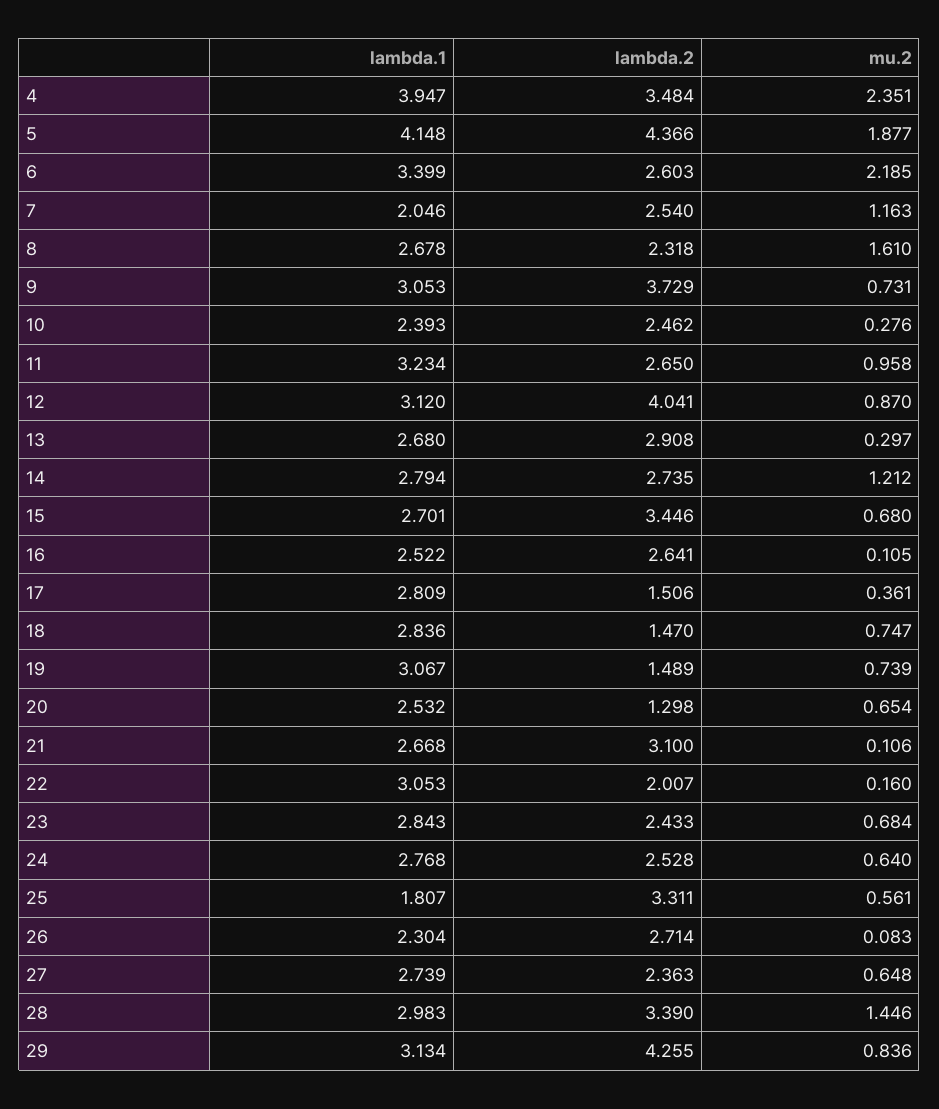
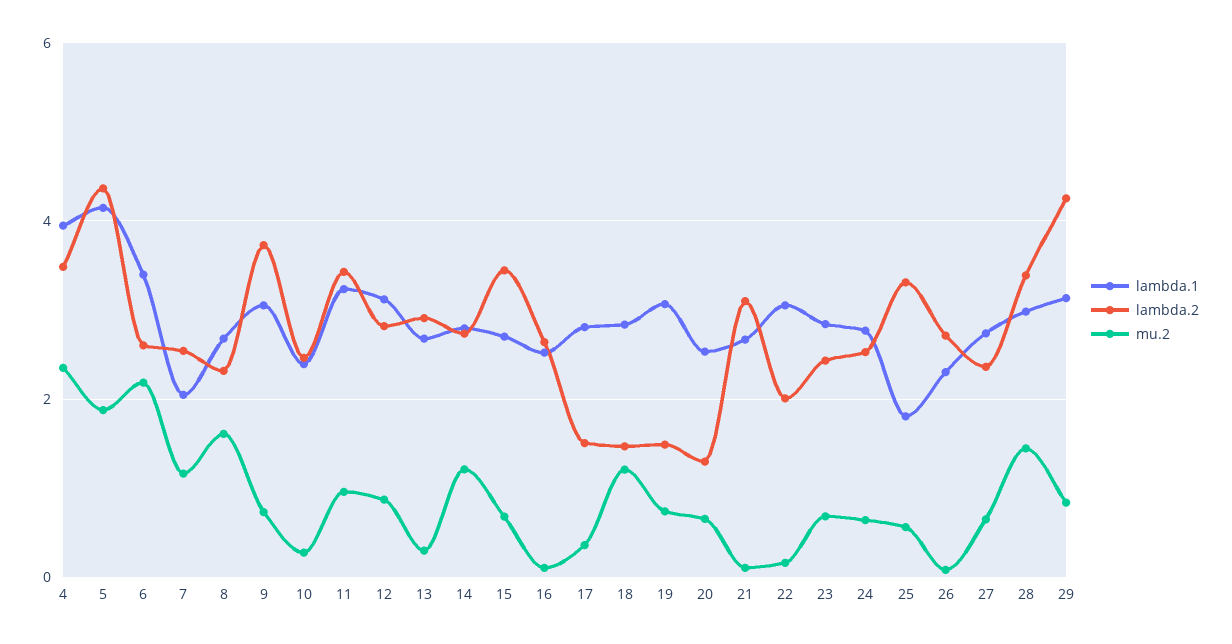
lambda.2, 11: 2.65 -> 3.4
lambda.2, 12: 4.041 -> 2.8
mu.2, 18: 0.747 -> 1.2

